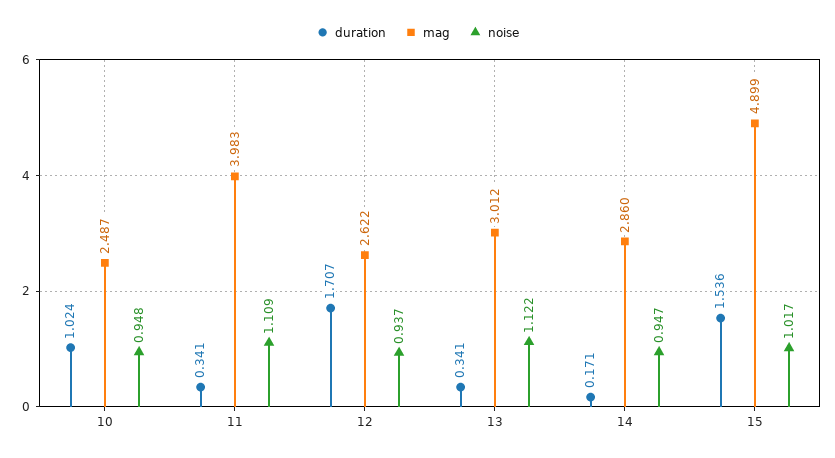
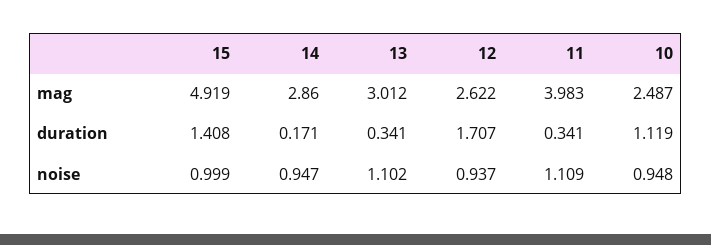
duration, 10: 1.024 -> 1.119
noise, 13: 1.122 -> 1.102
duration, 15: 1.536 -> 1.408
mag, 15: 4.899 -> 4.919
noise, 15: 1.017 -> 0.999

